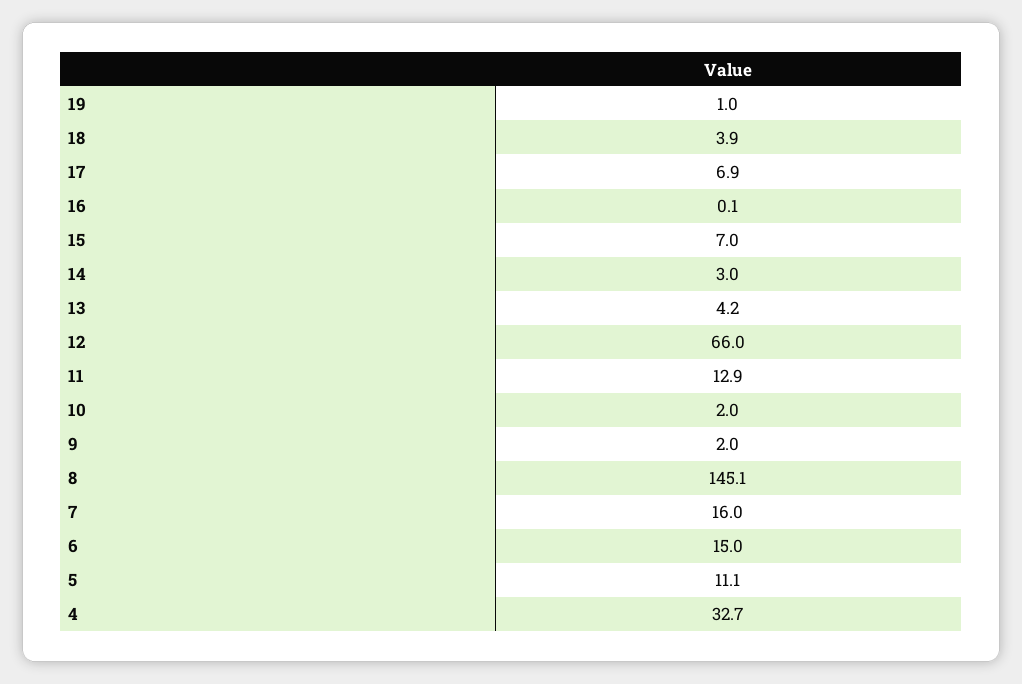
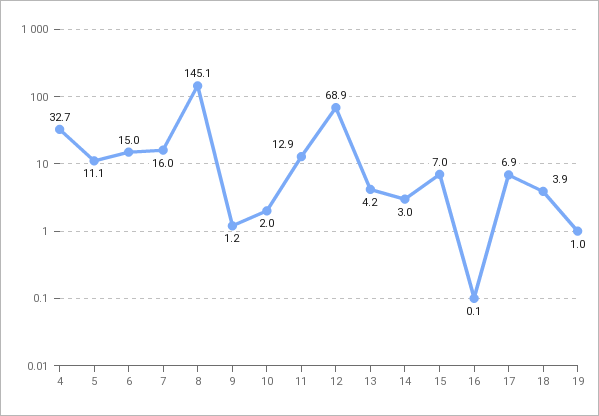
12: 66 -> 68.9
9: 2 -> 1.2

